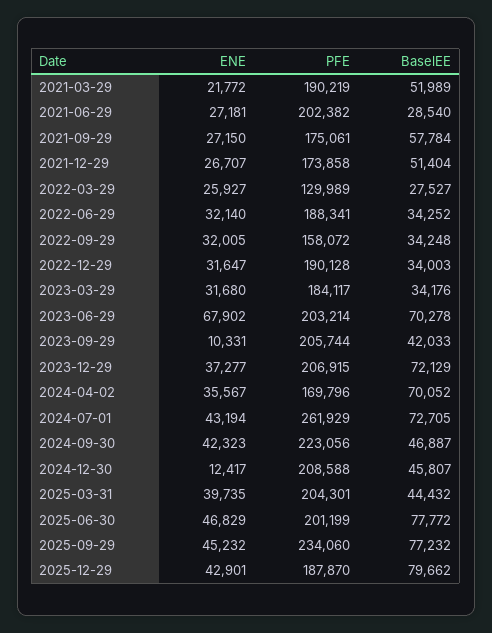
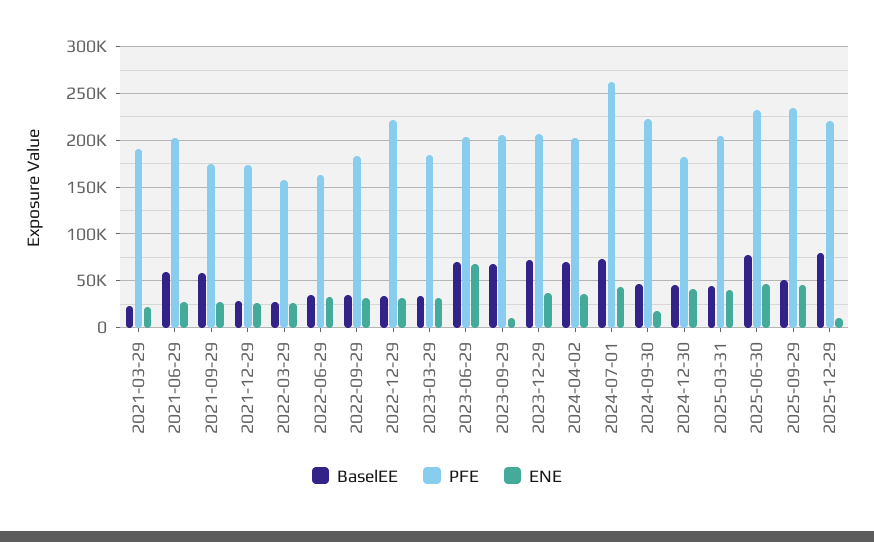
BaselEE, 2021-03-29: 51989 -> 20000
BaselEE, 2021-06-29: 28540 -> 60000
BaselEE, 2021-12-29: 51404 -> 30000
PFE, 2022-03-29: 129989 -> 160000
PFE, 2022-06-29: 188341 -> 160000
PFE, 2022-09-29: 158072 -> 180000
PFE, 2022-12-29: 190128 -> 220000
BaselEE, 2023-09-29: 42033 -> 70000
PFE, 2024-04-02: 169796 -> 200000
ENE, 2024-09-30: 42323 -> 20000
ENE, 2024-12-30: 12417 -> 40000
PFE, 2024-12-30: 208588 -> 180000
PFE, 2025-06-30: 201199 -> 230000
BaselEE, 2025-09-29: 77232 -> 50000
ENE, 2025-12-29: 42901 -> 10000
PFE, 2025-12-29: 187870 -> 220000

